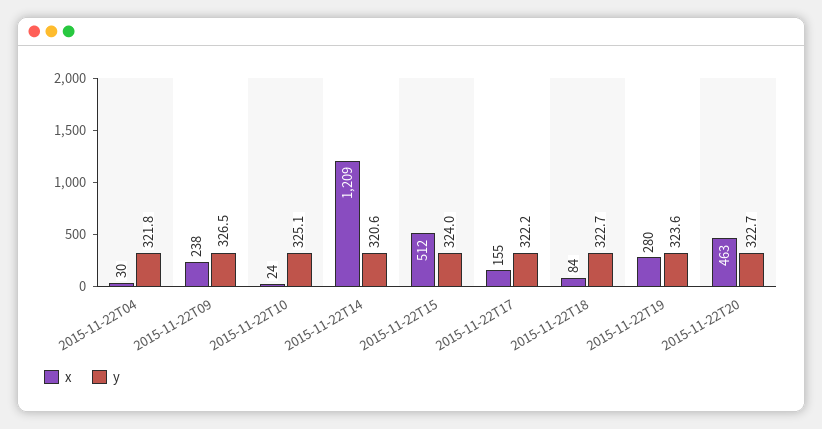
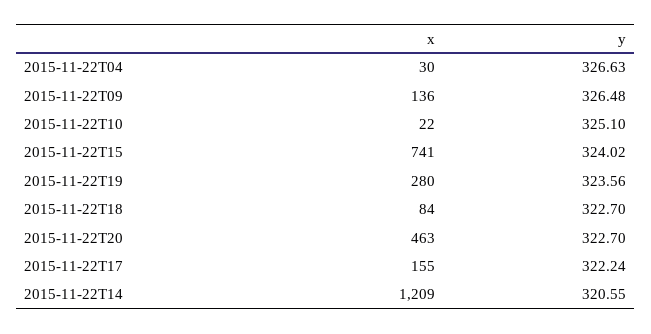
y, 2015-11-22T04: 321.8 -> 326.63
x, 2015-11-22T09: 238 -> 136
x, 2015-11-22T10: 24 -> 22
x, 2015-11-22T15: 512 -> 741

